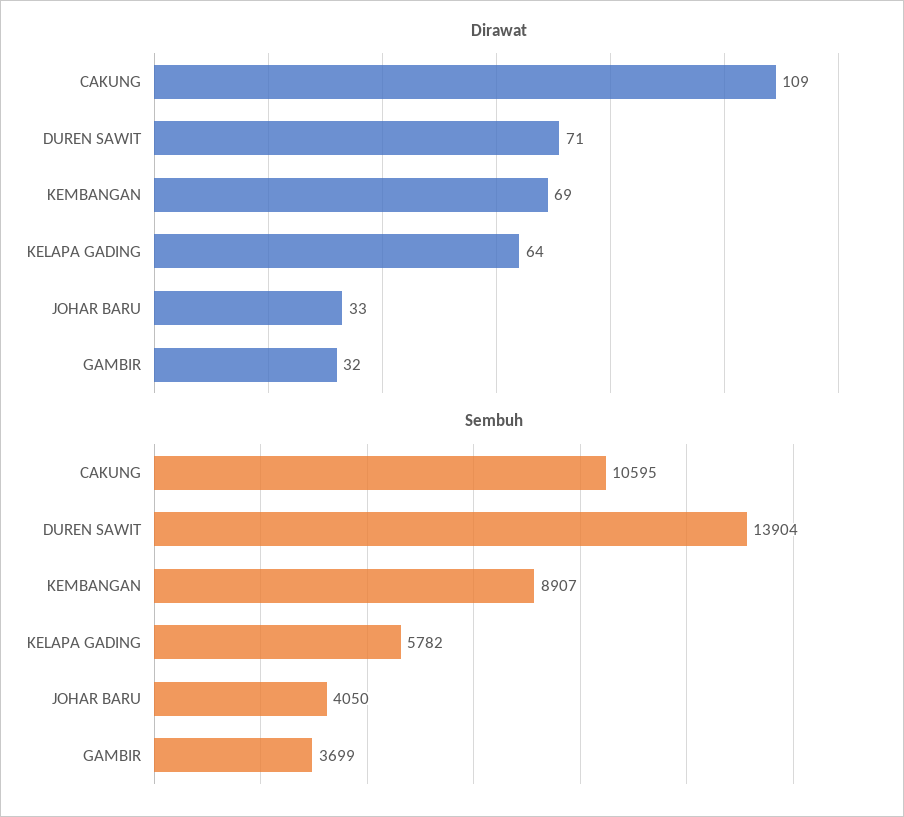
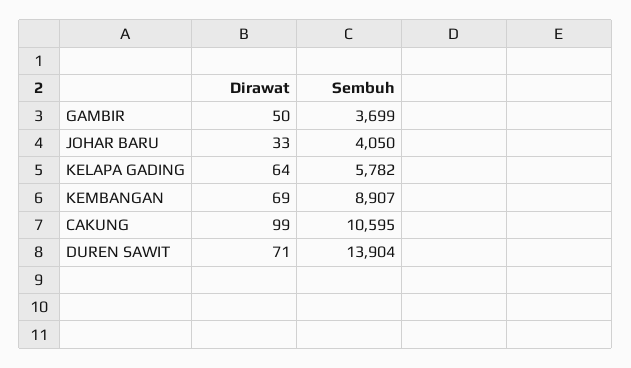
Dirawat, CAKUNG: 109 -> 99
Dirawat, GAMBIR: 32 -> 50

